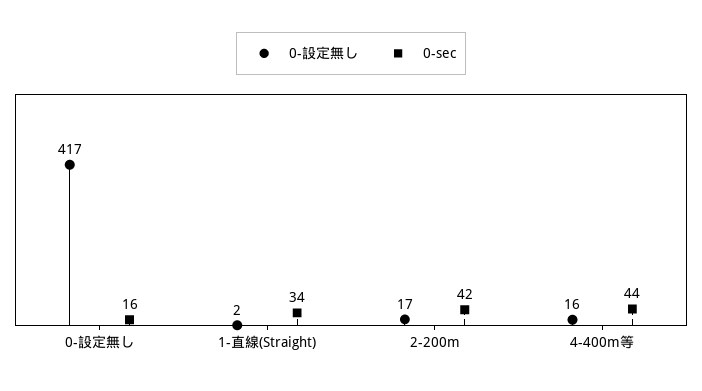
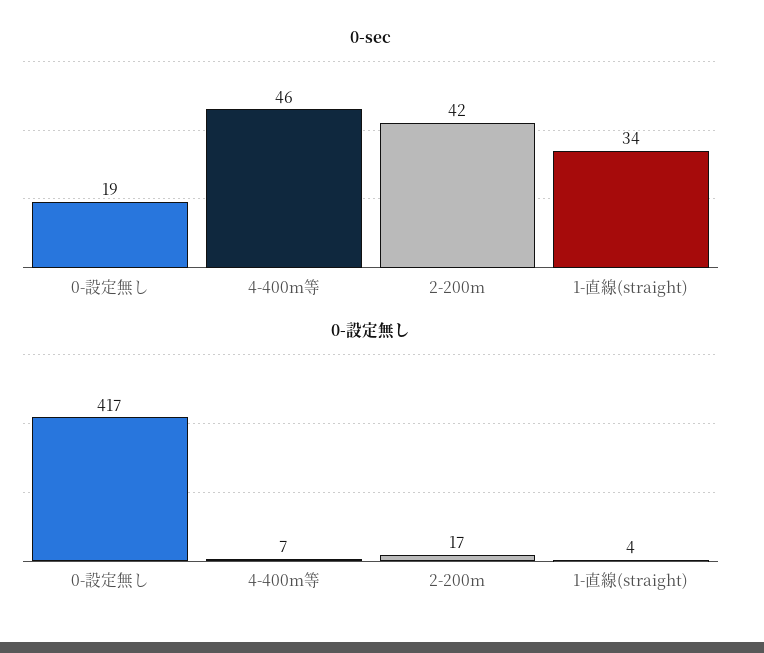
0-sec, 0-設定無し: 16 -> 19
0-設定無し, 1-直線(Straight): 2 -> 4
0-設定無し, 4-400m等: 16 -> 7
0-sec, 4-400m等: 44 -> 46

